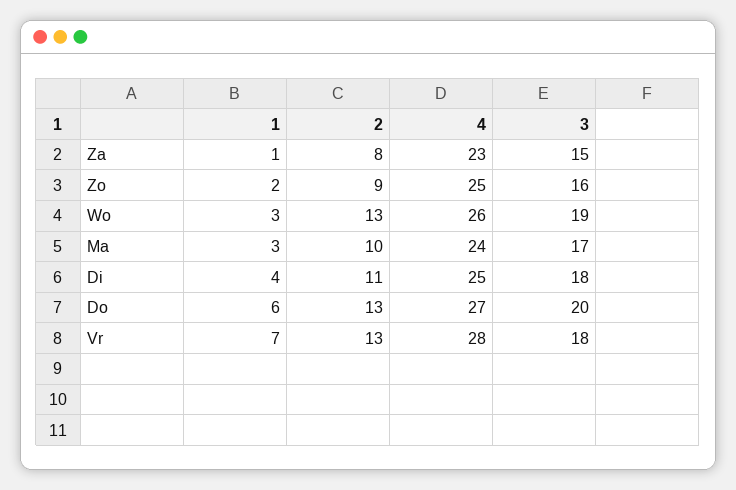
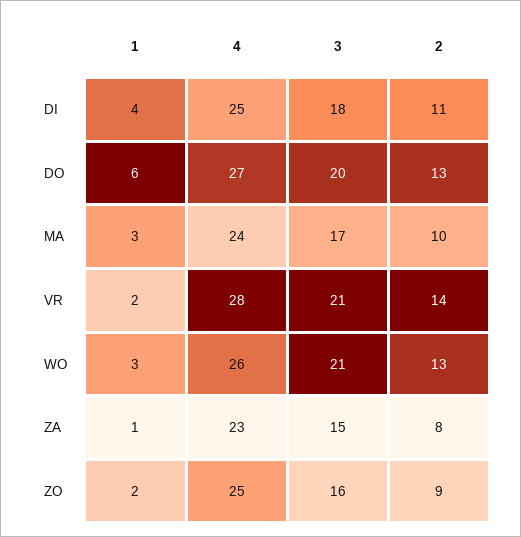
3, Wo: 19 -> 21
1, Vr: 7 -> 2
2, Vr: 13 -> 14
3, Vr: 18 -> 21

